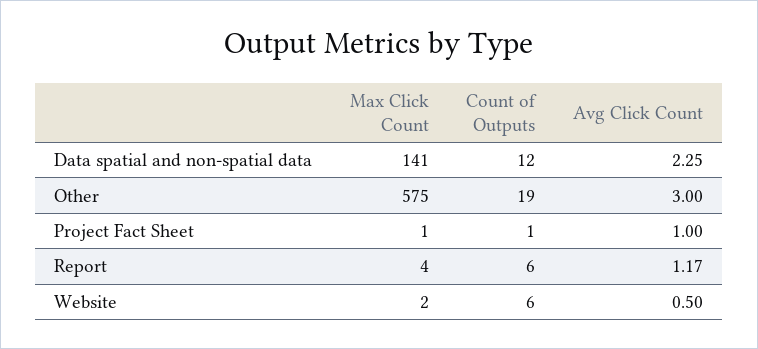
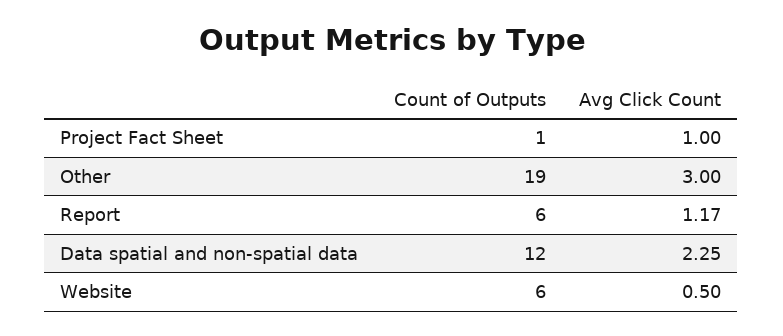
Max Click Count, Data spatial and non-spatial data: 141 -> none
Max Click Count, Other: 575 -> none
Max Click Count, Project Fact Sheet: 1 -> none
Max Click Count, Report: 4 -> none
Max Click Count, Website: 2 -> none

